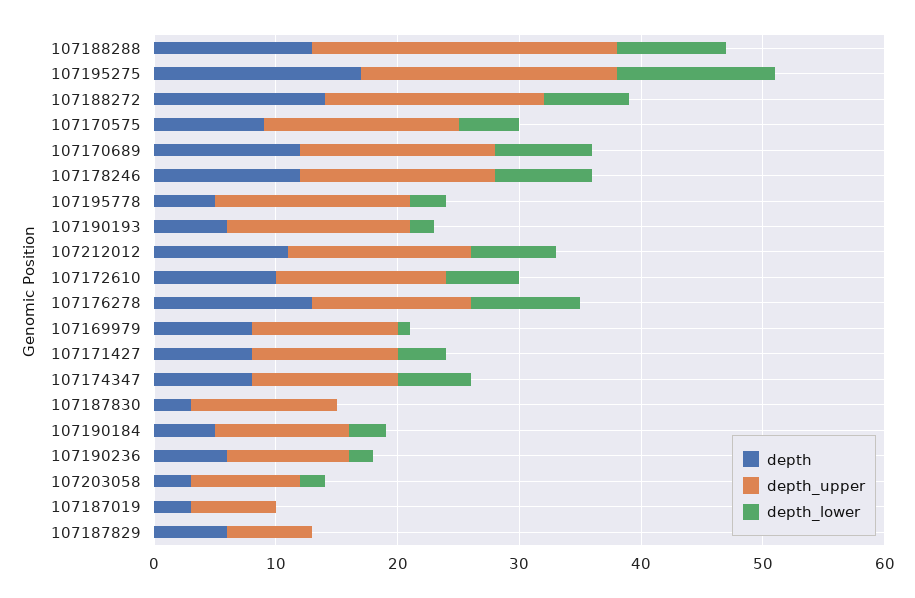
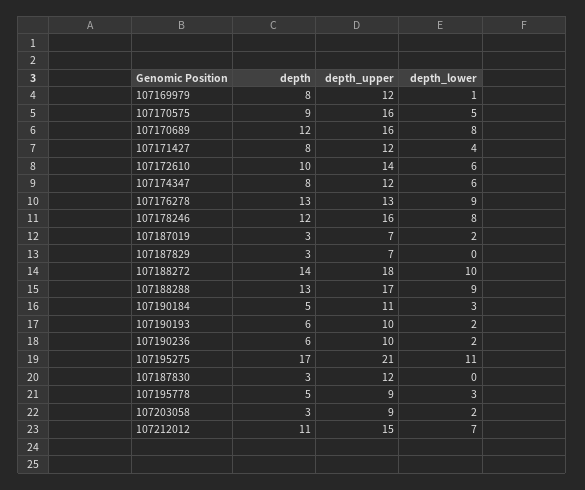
depth_upper, 107188288: 25 -> 17
depth_lower, 107195275: 13 -> 11
depth_lower, 107188272: 7 -> 10
depth_upper, 107195778: 16 -> 9
depth_upper, 107190193: 15 -> 10
depth_lower, 107187019: 0 -> 2
depth, 107187829: 6 -> 3

